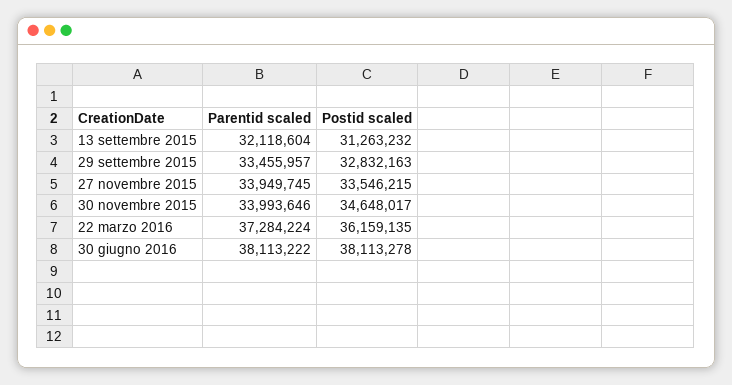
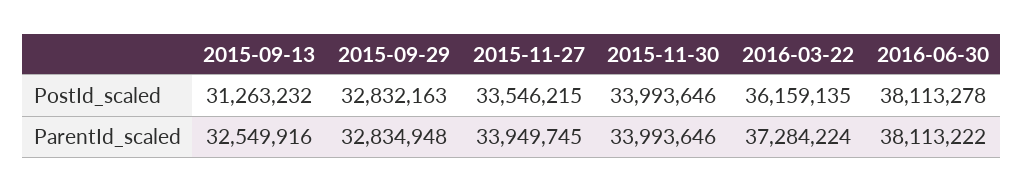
Parentid scaled, 13 settembre 2015: 32118604 -> 32549916
Parentid scaled, 29 settembre 2015: 33455957 -> 32834948
Postid scaled, 30 novembre 2015: 34648017 -> 33993646

